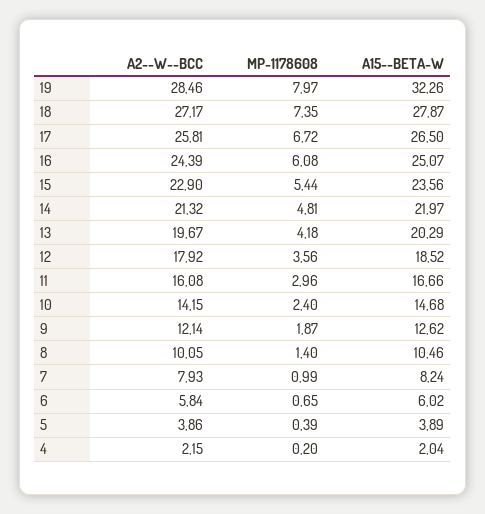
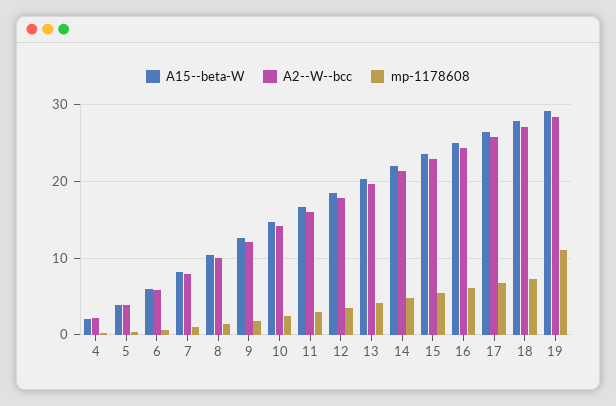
MP-1178608, 19: 7.97 -> 11
A15--BETA-W, 19: 32.26 -> 29

